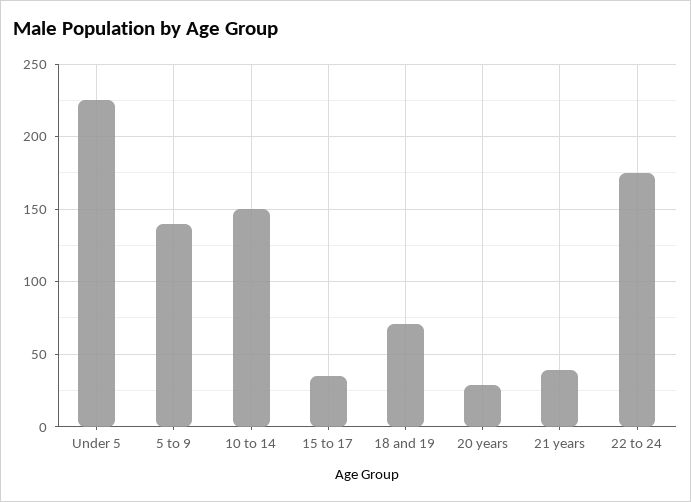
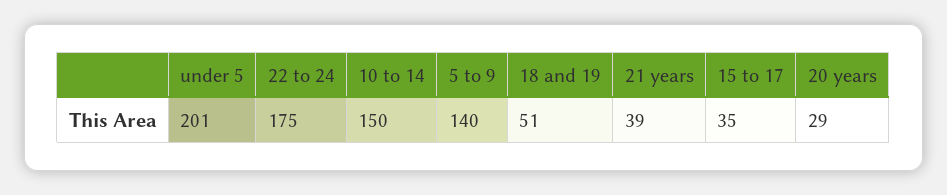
Under 5: 225 -> 201
18 and 19: 70 -> 51

